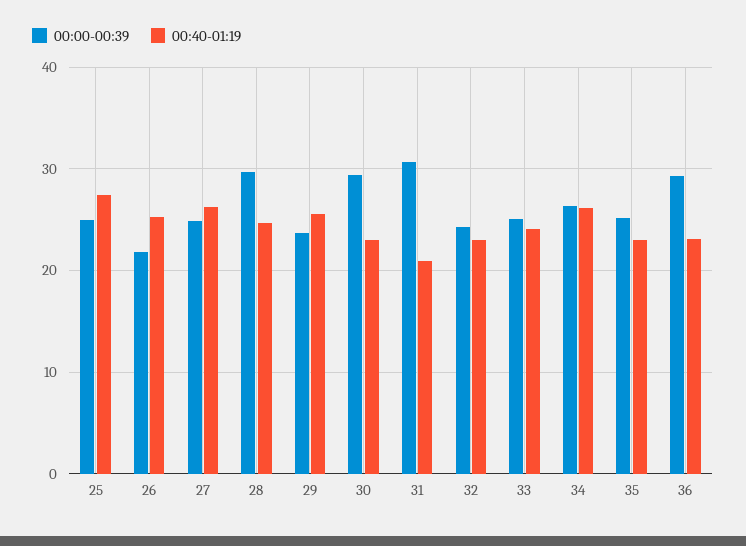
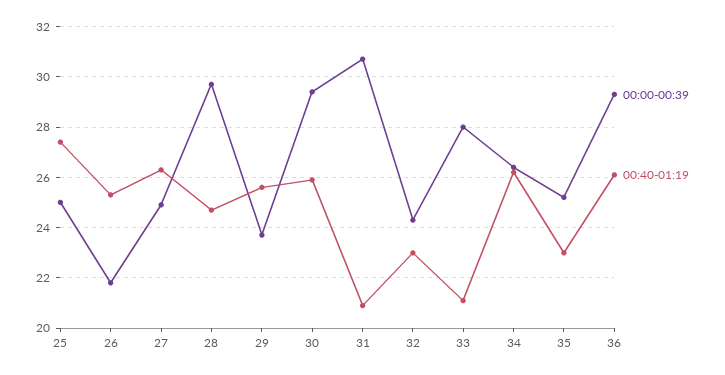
00:40-01:19, 30: 23 -> 26
00:00-00:39, 33: 25 -> 28
00:40-01:19, 33: 24 -> 21
00:40-01:19, 36: 23 -> 26

